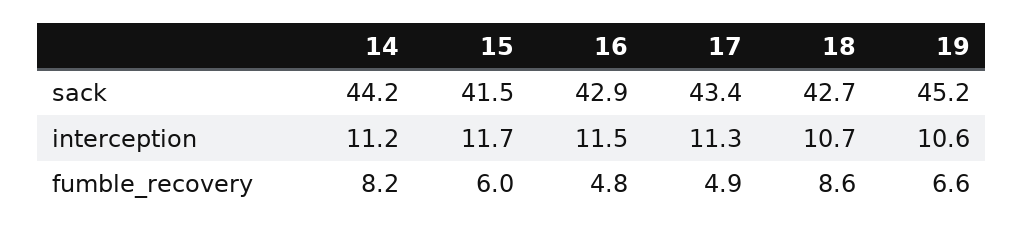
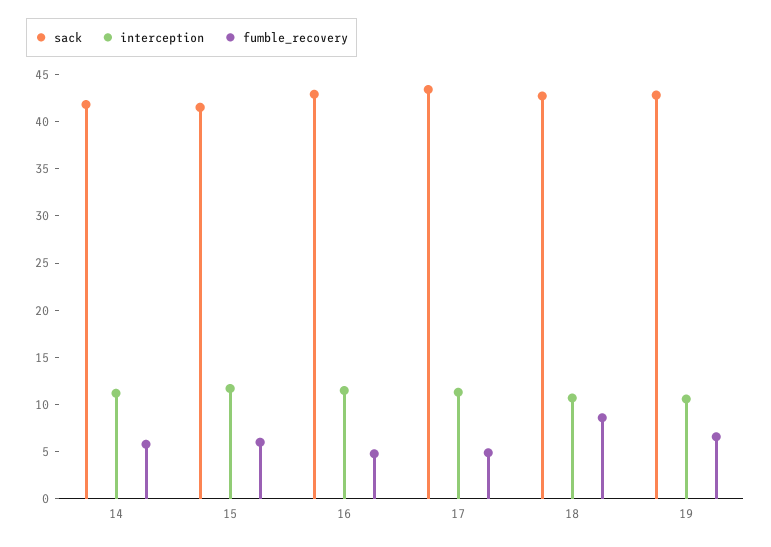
sack, 14: 44.2 -> 42
sack, 19: 45.2 -> 43
fumble_recovery, 14: 8.2 -> 6

